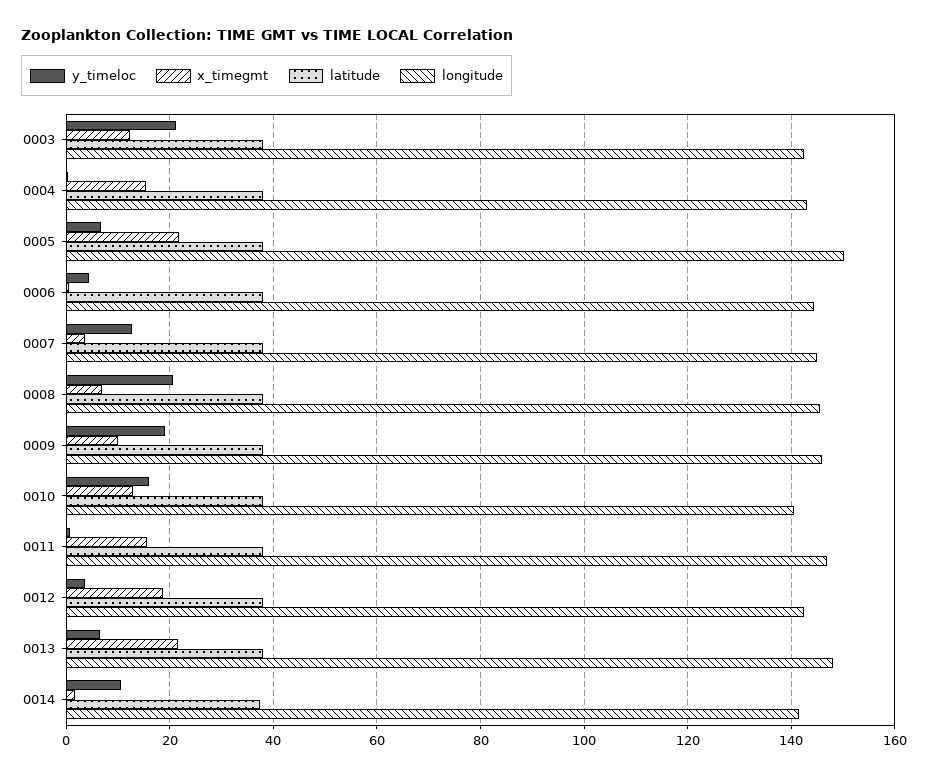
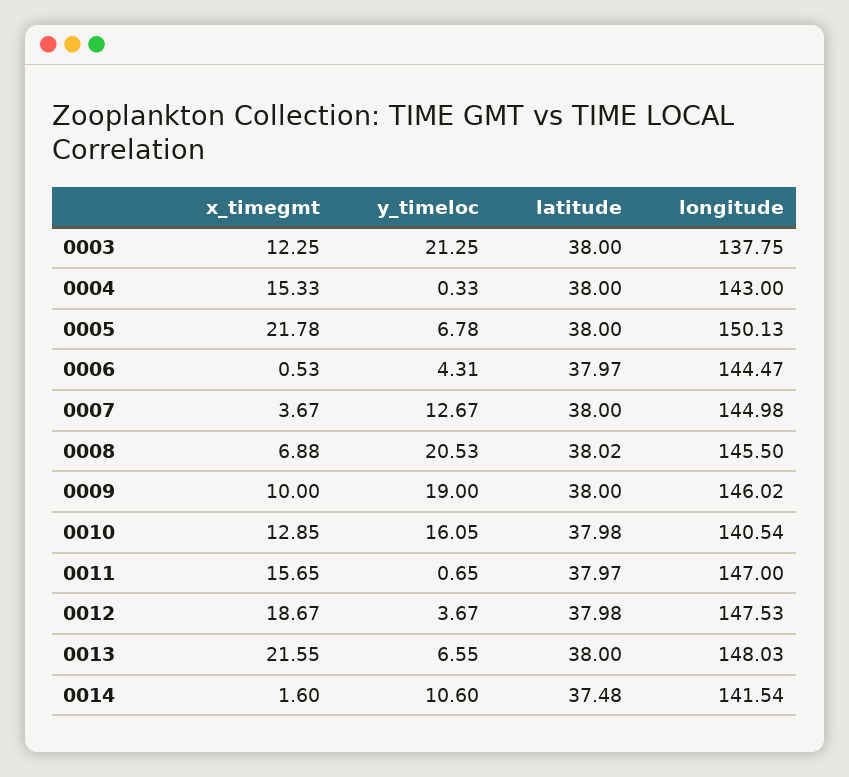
longitude, 0003: 142 -> 137.75
longitude, 0012: 142 -> 147.53

